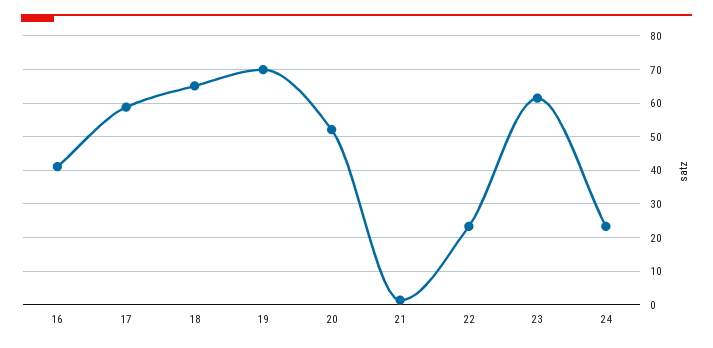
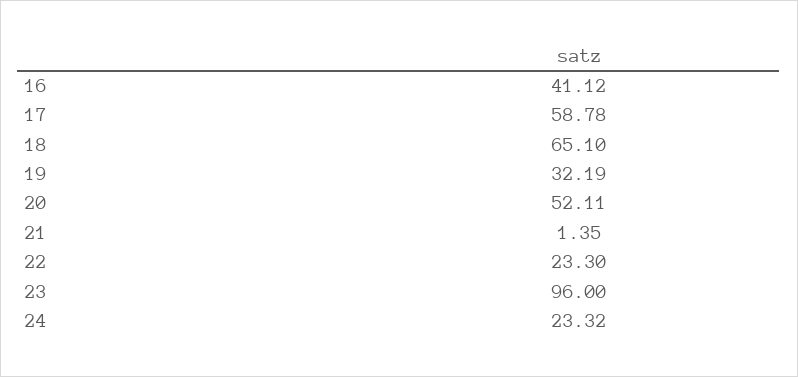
19: 70 -> 32.19
23: 62 -> 96

